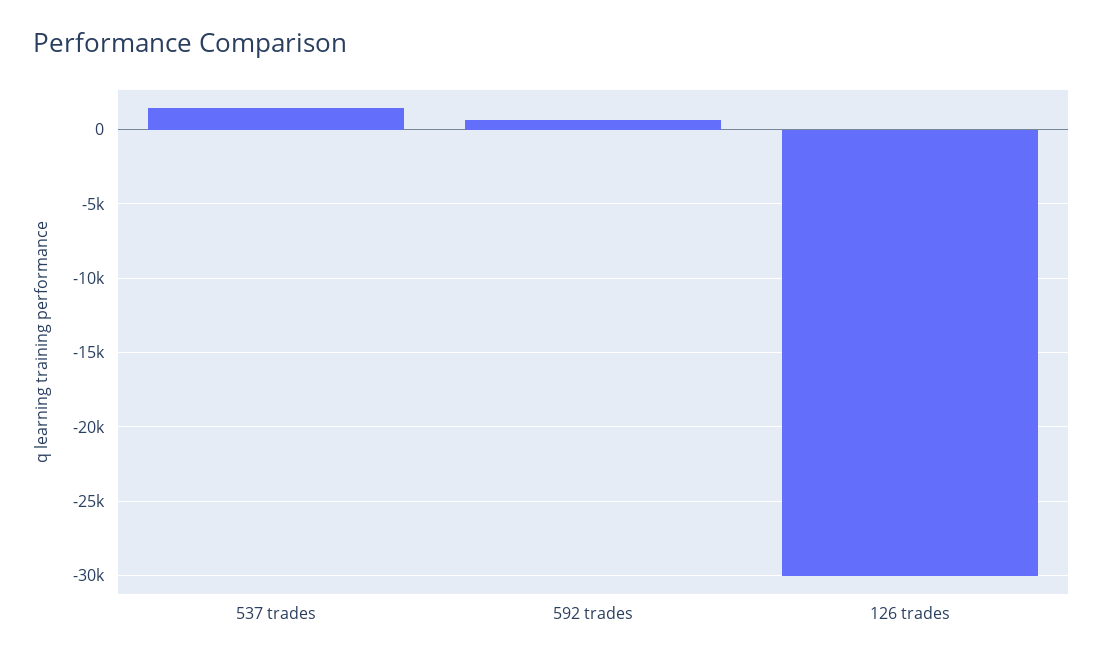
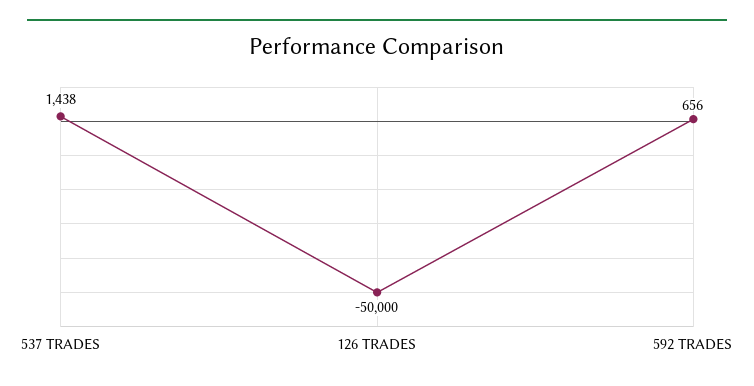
126 trades: -30000 -> -50000

